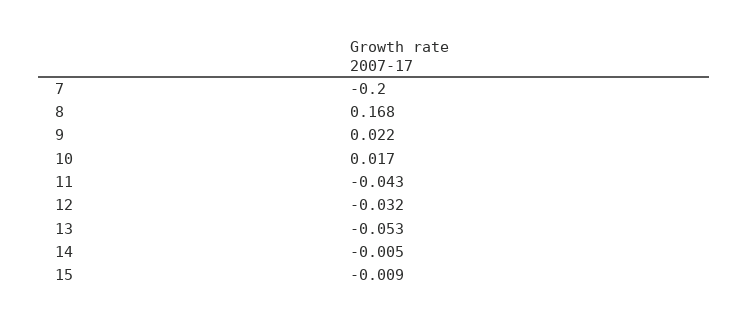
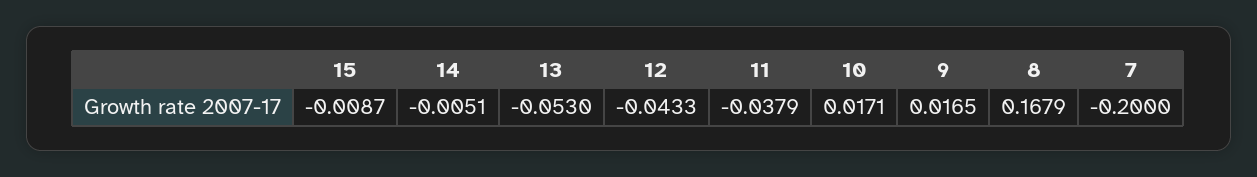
9: 0.022 -> 0.0165
11: -0.043 -> -0.0379
12: -0.032 -> -0.0433

